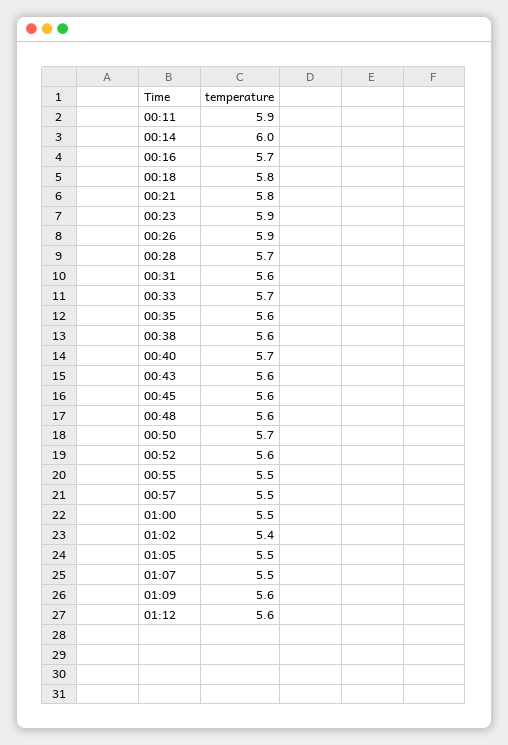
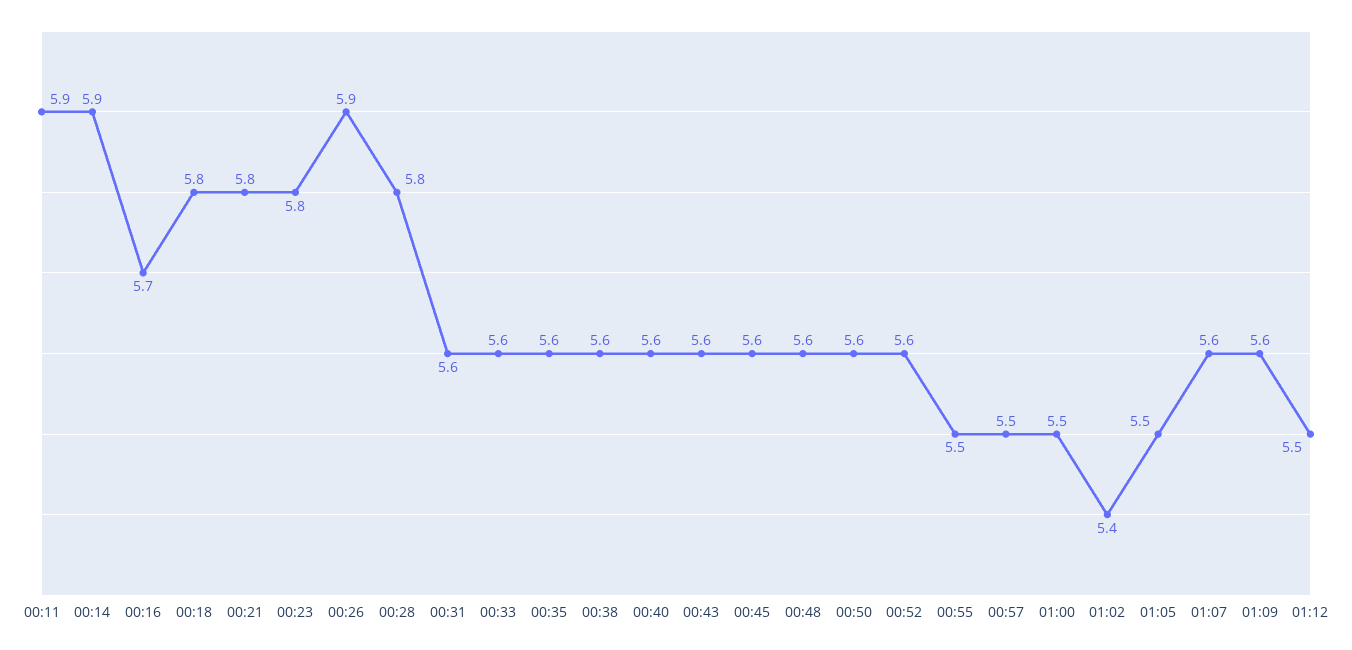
00:14: 6 -> 5.9
00:23: 5.9 -> 5.8
00:28: 5.7 -> 5.8
00:33: 5.7 -> 5.6
00:40: 5.7 -> 5.6
00:50: 5.7 -> 5.6
01:07: 5.5 -> 5.6
01:12: 5.6 -> 5.5

